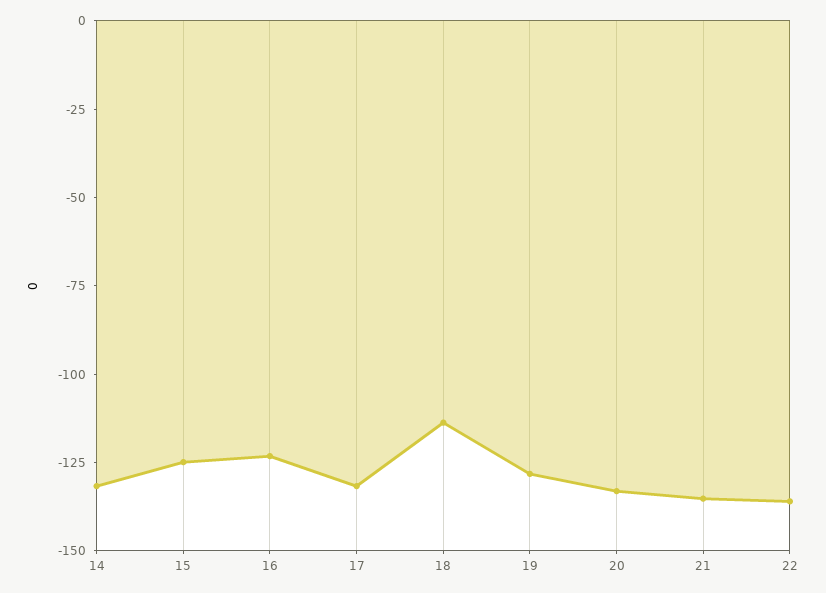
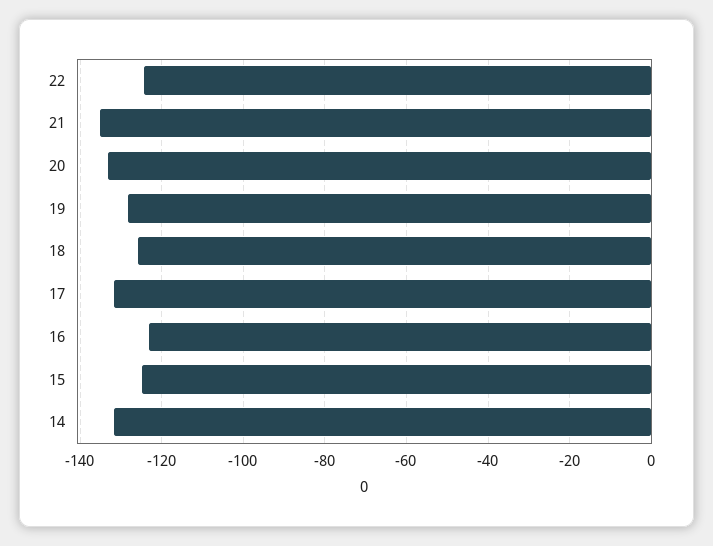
18: -115 -> -126
22: -135 -> -124

